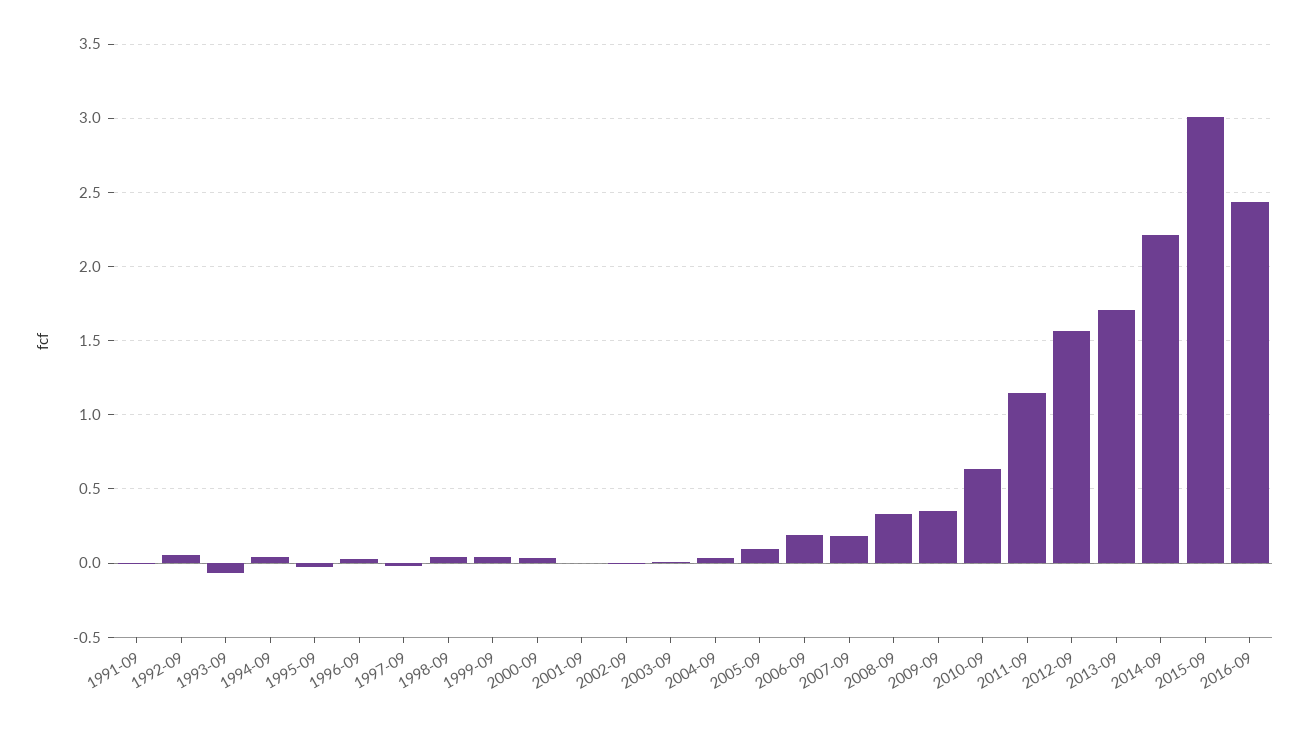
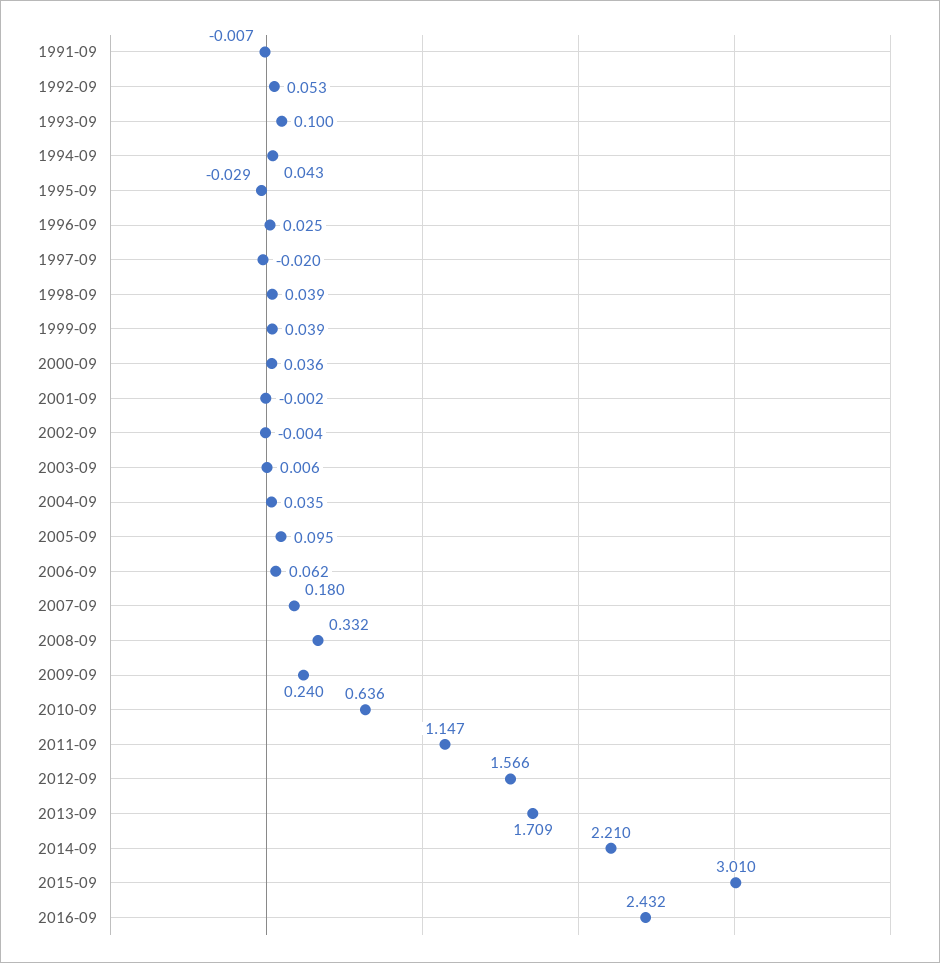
1993-09: -0.05 -> 0.1
2006-09: 0.2 -> 0.062
2009-09: 0.35 -> 0.24

